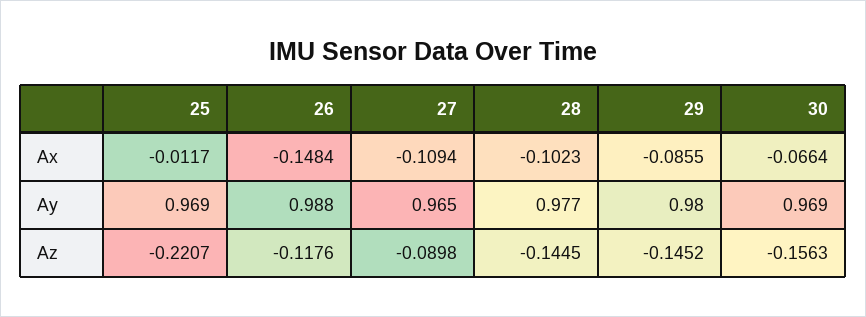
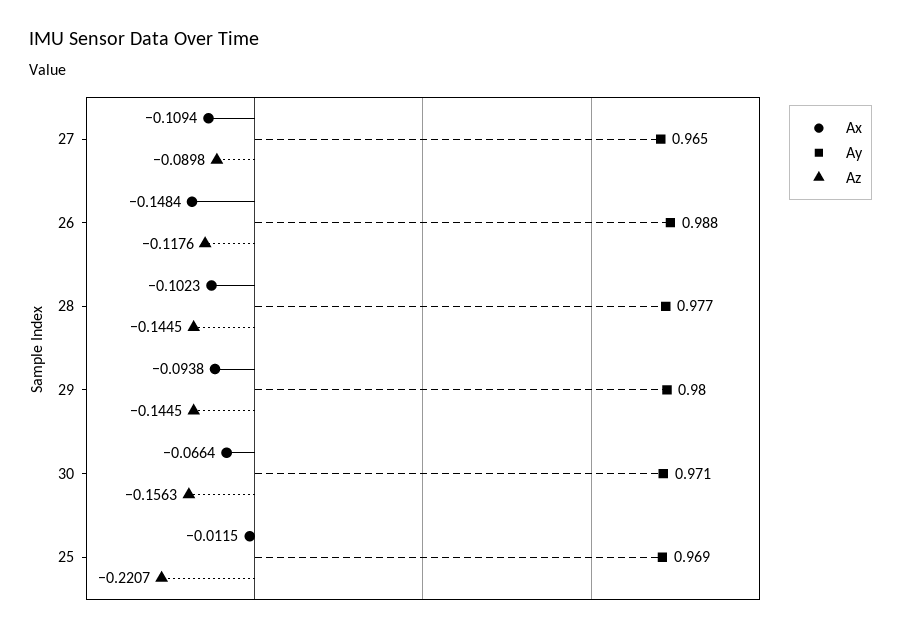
Ax, 25: -0.0117 -> -0.0115
Ax, 29: -0.0855 -> -0.0938
Ay, 30: 0.969 -> 0.971
Az, 29: -0.1452 -> -0.1445

